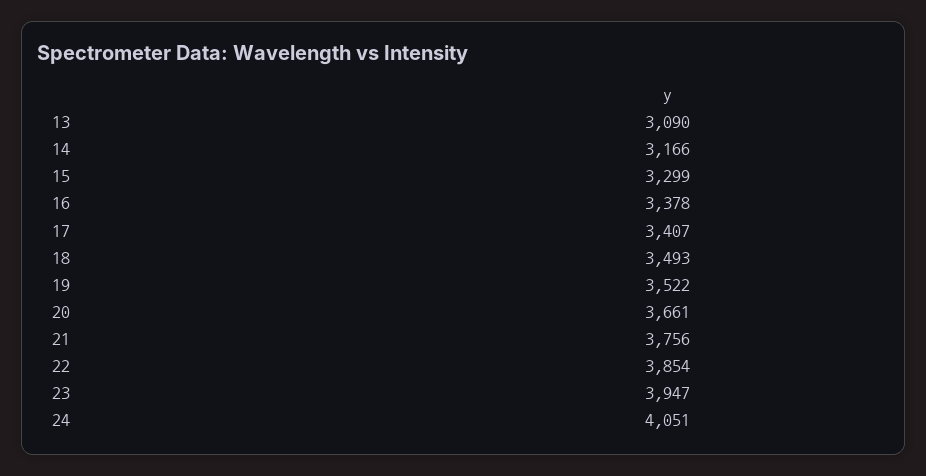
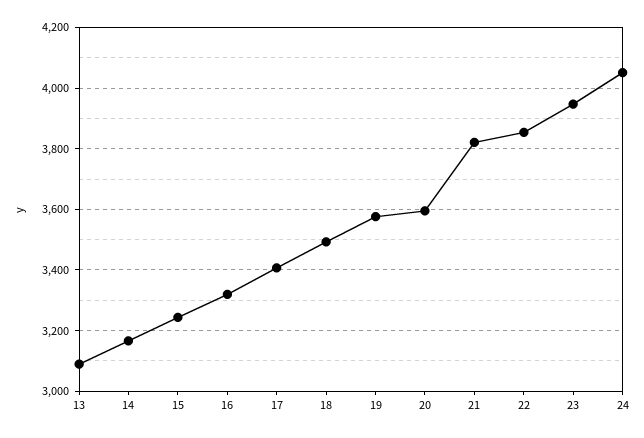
15: 3299 -> 3240
16: 3378 -> 3320
19: 3522 -> 3580
20: 3661 -> 3600
21: 3756 -> 3820

